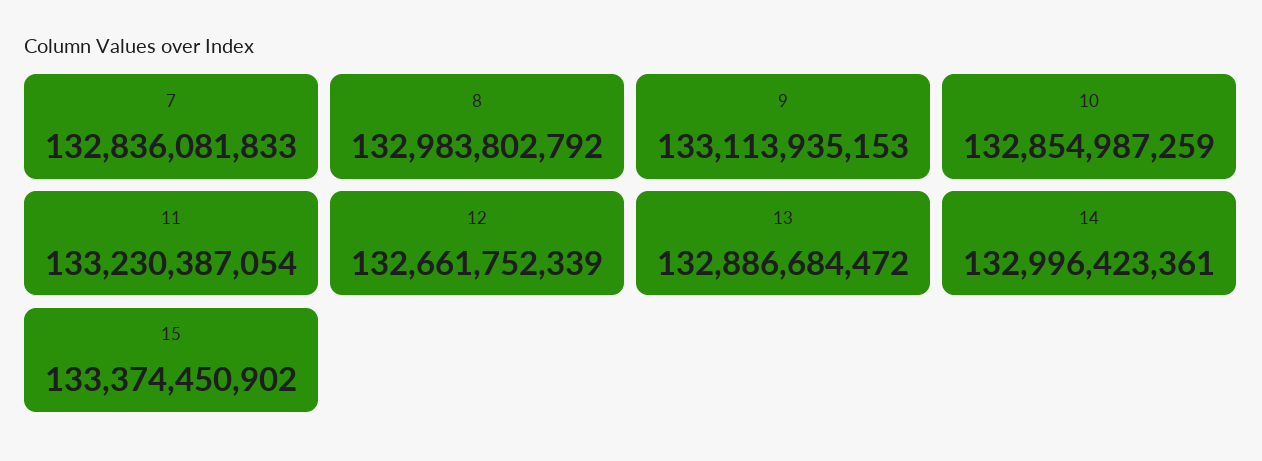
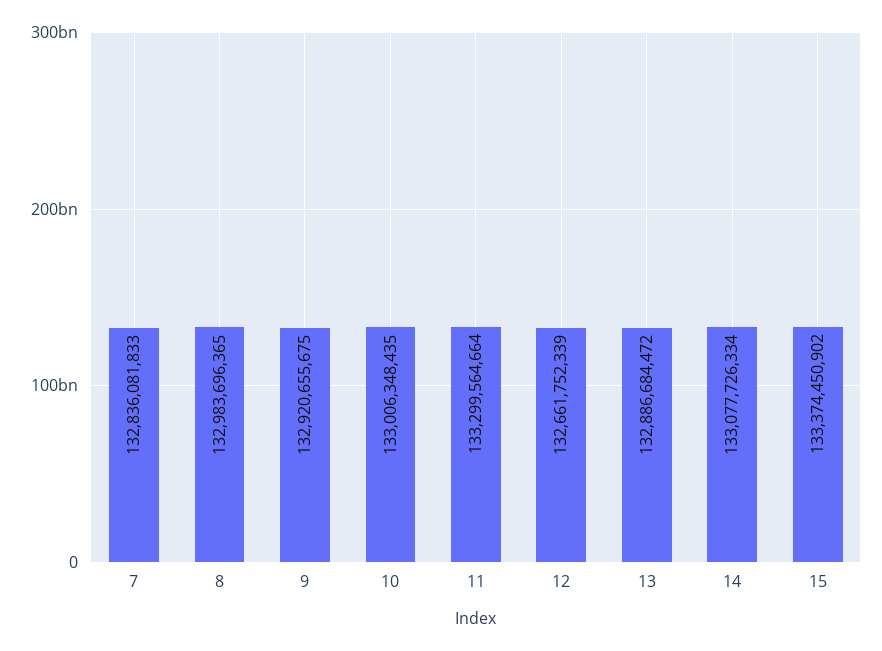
8: 132983802792 -> 132983696365
9: 133113935153 -> 132920655675
10: 132854987259 -> 133006348435
11: 133230387054 -> 133299564664
14: 132996423361 -> 133077726334

